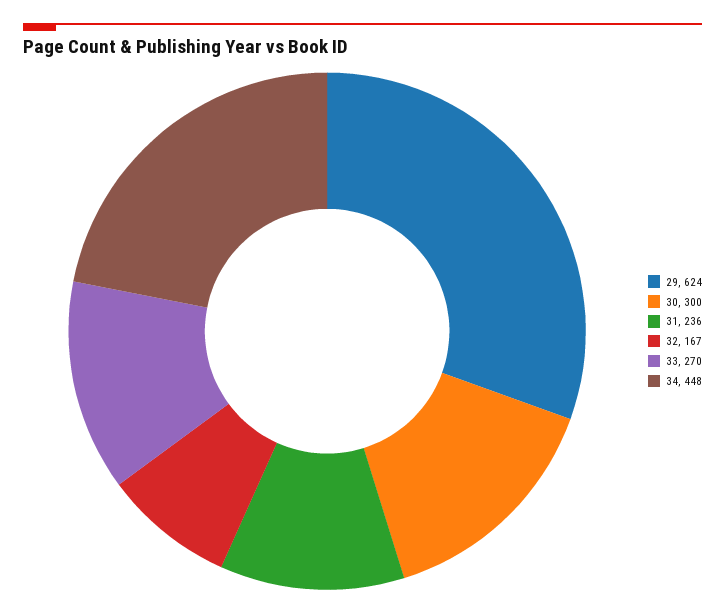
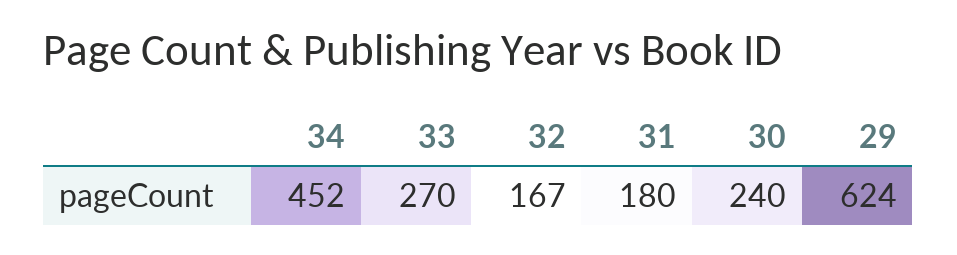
30: 300 -> 240
31: 236 -> 180
34: 448 -> 452

